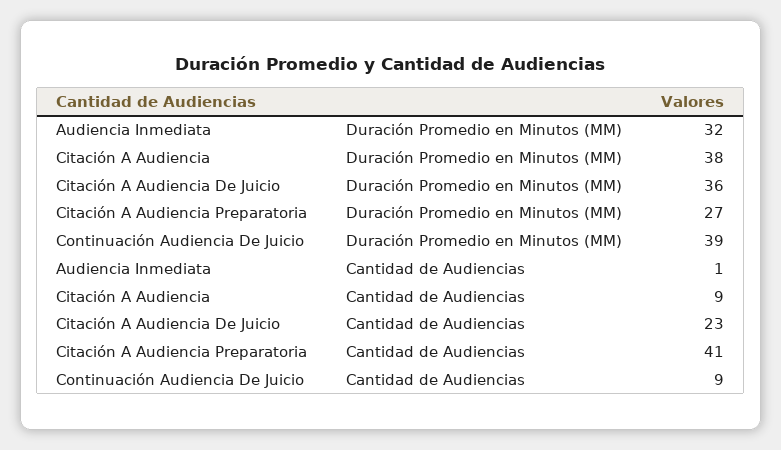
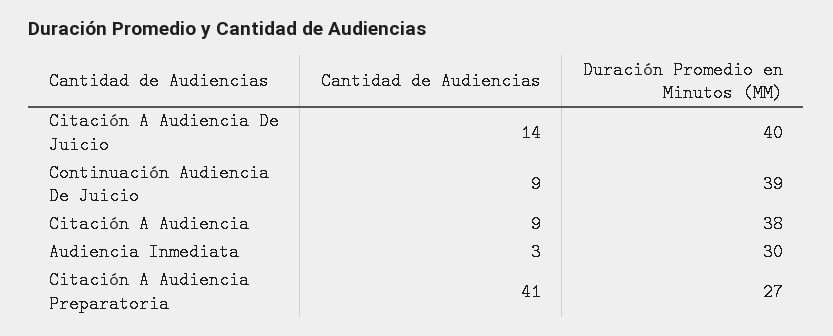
Audiencia Inmediata, Duración Promedio en Minutos (MM): 32 -> 30
Citación A Audiencia De Juicio, Duración Promedio en Minutos (MM): 36 -> 40
Audiencia Inmediata, Cantidad de Audiencias: 1 -> 3
Citación A Audiencia De Juicio, Cantidad de Audiencias: 23 -> 14

